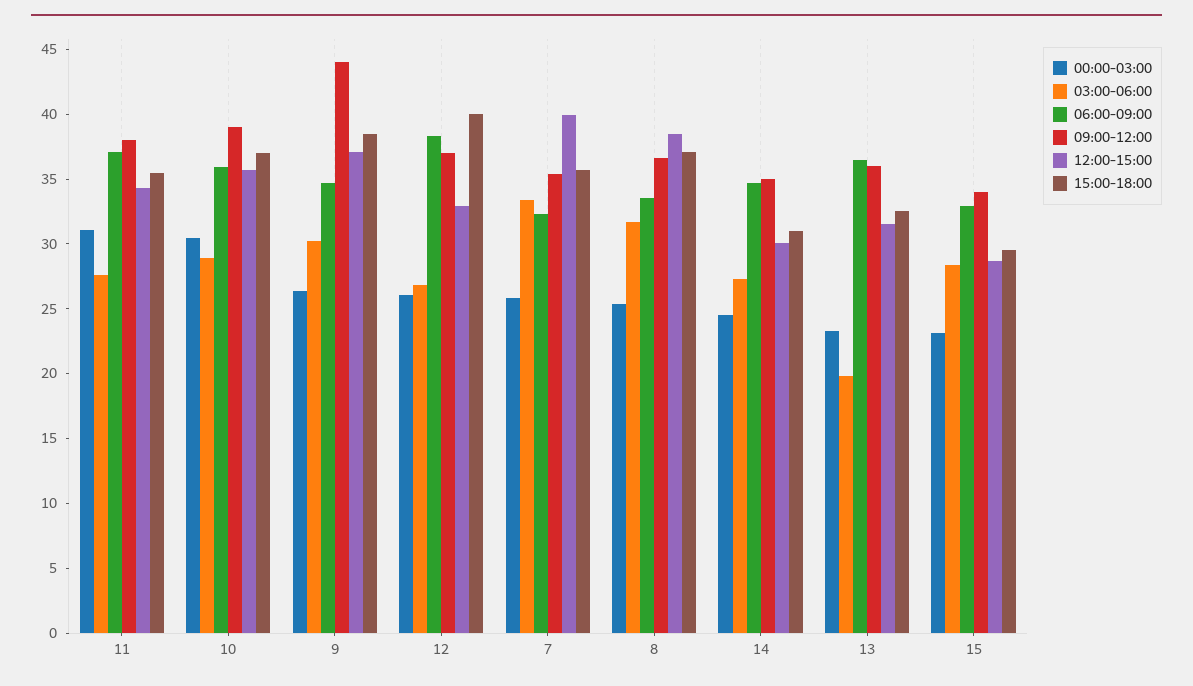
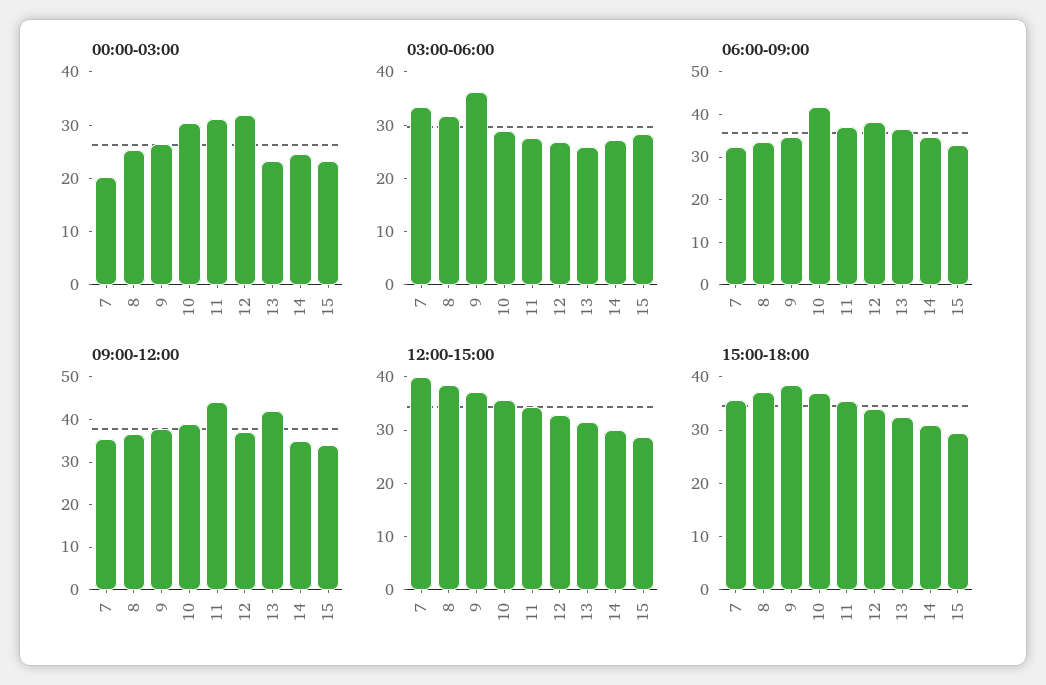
09:00-12:00, 11: 38 -> 44
06:00-09:00, 10: 36 -> 42
03:00-06:00, 9: 30 -> 36
09:00-12:00, 9: 44 -> 38
00:00-03:00, 12: 26 -> 32
15:00-18:00, 12: 40 -> 34
00:00-03:00, 7: 26 -> 20
03:00-06:00, 13: 20 -> 26
09:00-12:00, 13: 36 -> 42

